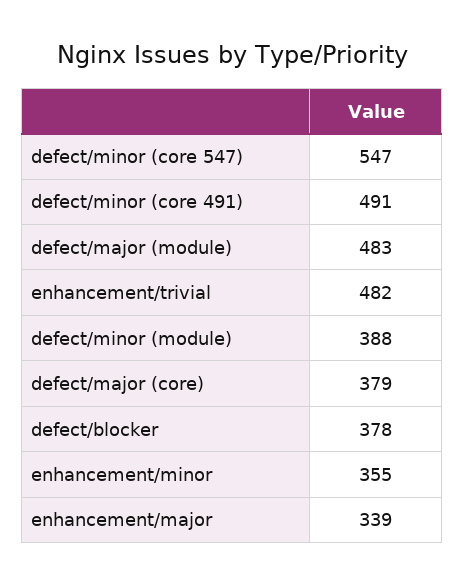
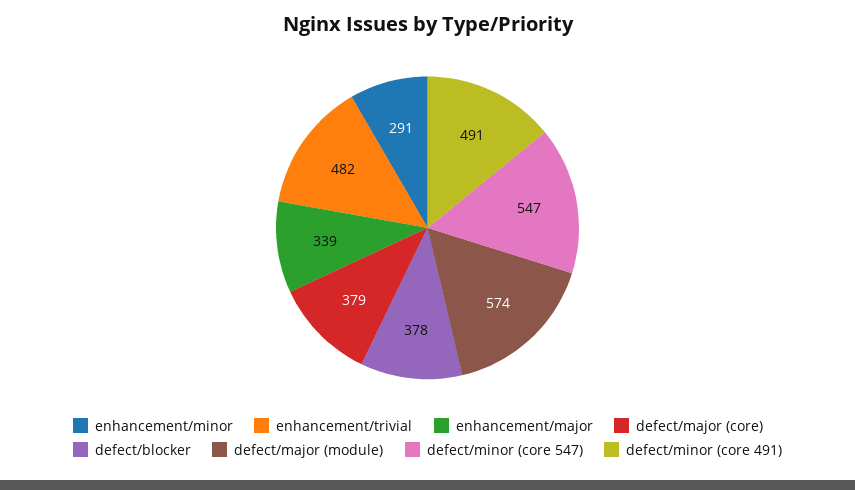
defect/major (module): 483 -> 574
defect/minor (module): 388 -> none
enhancement/minor: 355 -> 291

